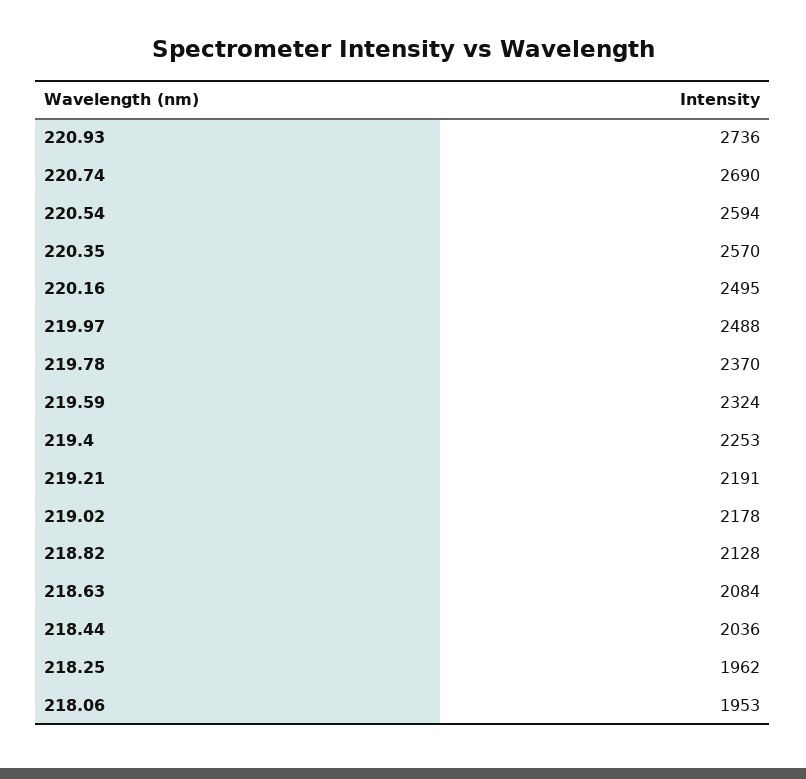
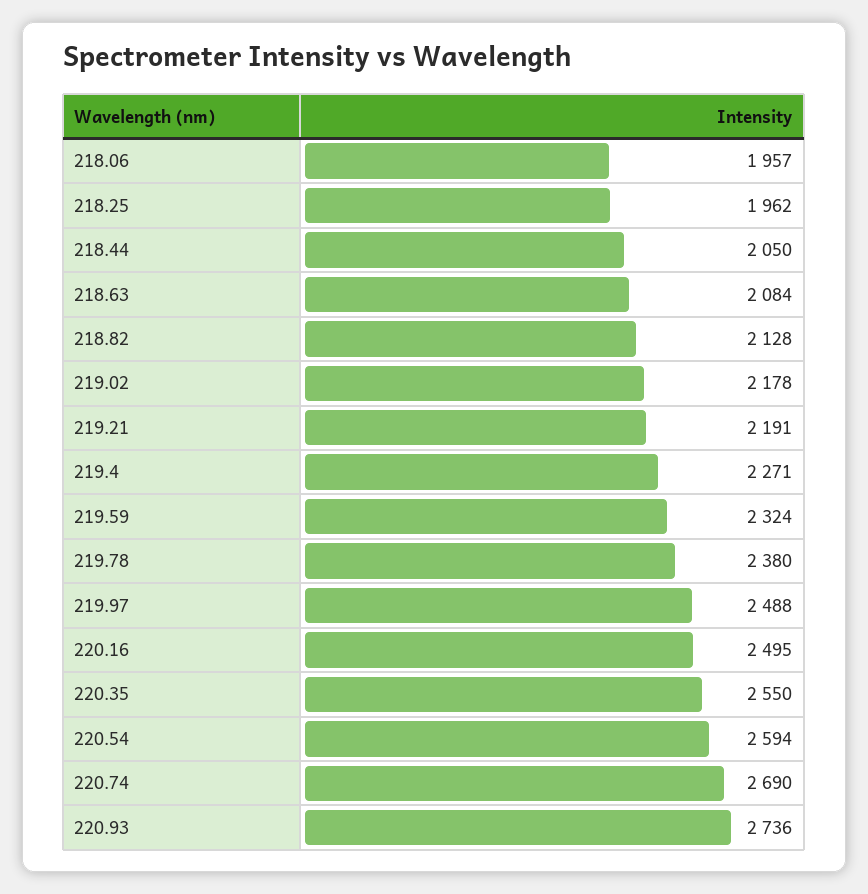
220.35: 2570 -> 2550
219.78: 2370 -> 2380
219.4: 2253 -> 2271
218.44: 2036 -> 2050
218.06: 1953 -> 1957

